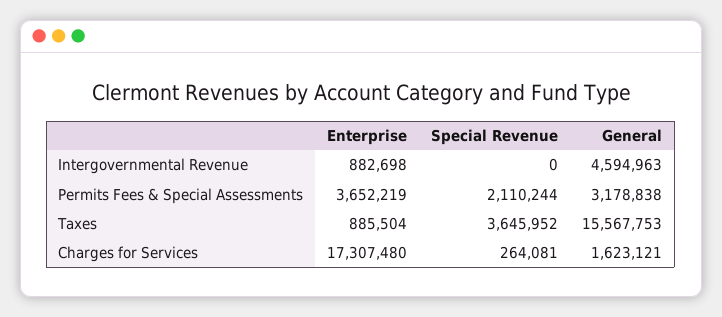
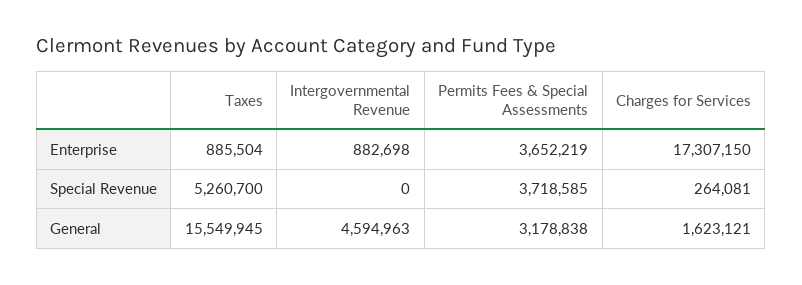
Special Revenue, Permits Fees & Special Assessments: 2110244 -> 3718585
Special Revenue, Taxes: 3645952 -> 5260700
General, Taxes: 15567753 -> 15549945
Enterprise, Charges for Services: 17307480 -> 17307150

